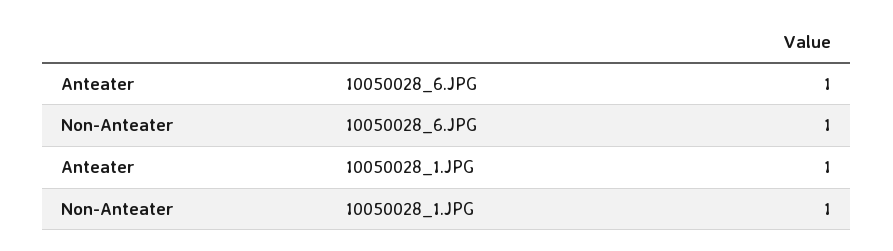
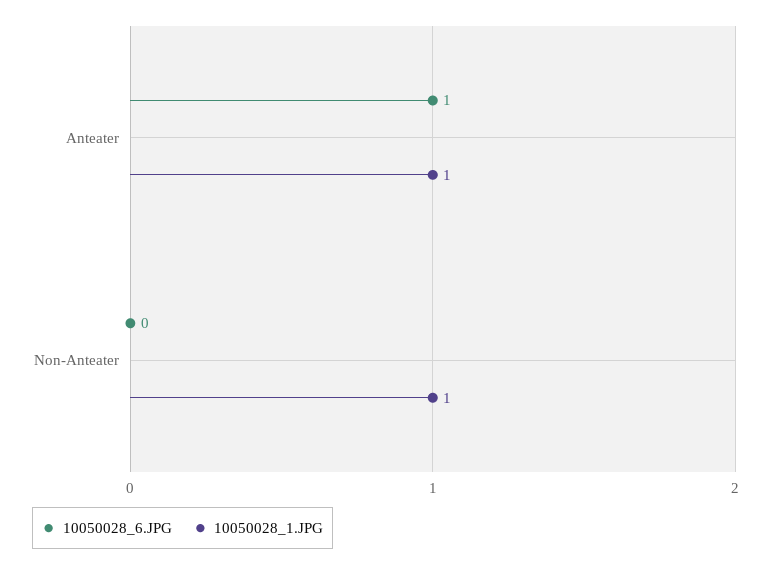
10050028_6.JPG, Non-Anteater: 1 -> 0

